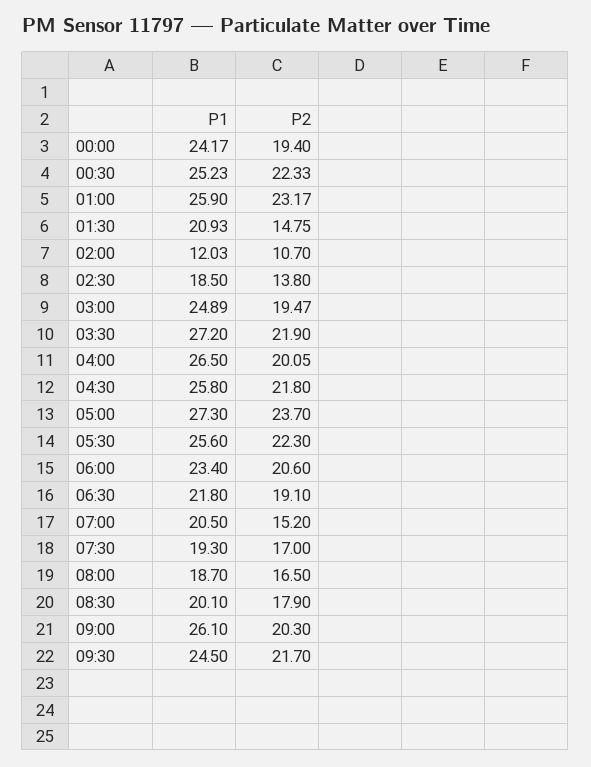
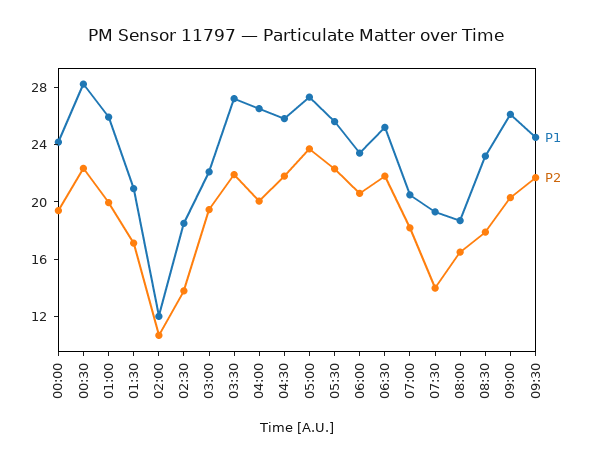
P1, 00:30: 25.23 -> 28
P2, 01:00: 23.17 -> 20
P2, 01:30: 14.75 -> 17
P1, 03:00: 24.89 -> 22
P1, 06:30: 21.8 -> 25
P2, 06:30: 19.1 -> 22
P2, 07:00: 15.2 -> 18
P2, 07:30: 17 -> 14
P1, 08:30: 20.1 -> 23

